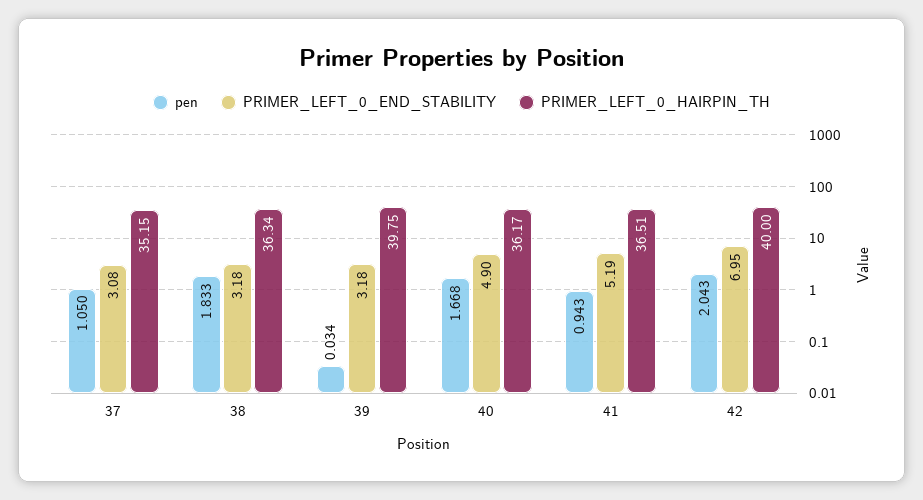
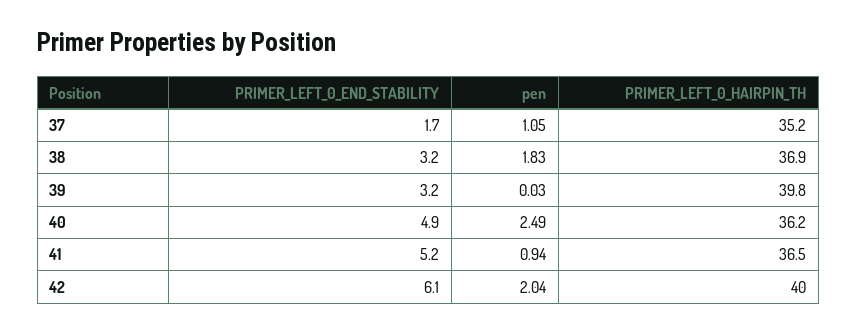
PRIMER_LEFT_0_END_STABILITY, 37: 3.08 -> 1.7
PRIMER_LEFT_0_HAIRPIN_TH, 38: 36.34 -> 36.9
pen, 40: 1.668 -> 2.49
PRIMER_LEFT_0_END_STABILITY, 42: 6.95 -> 6.1

